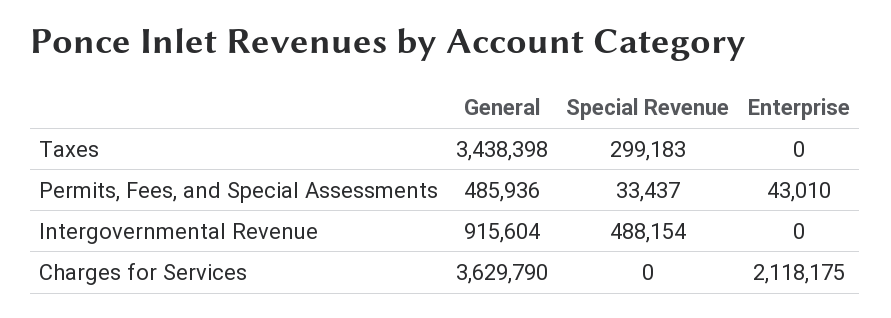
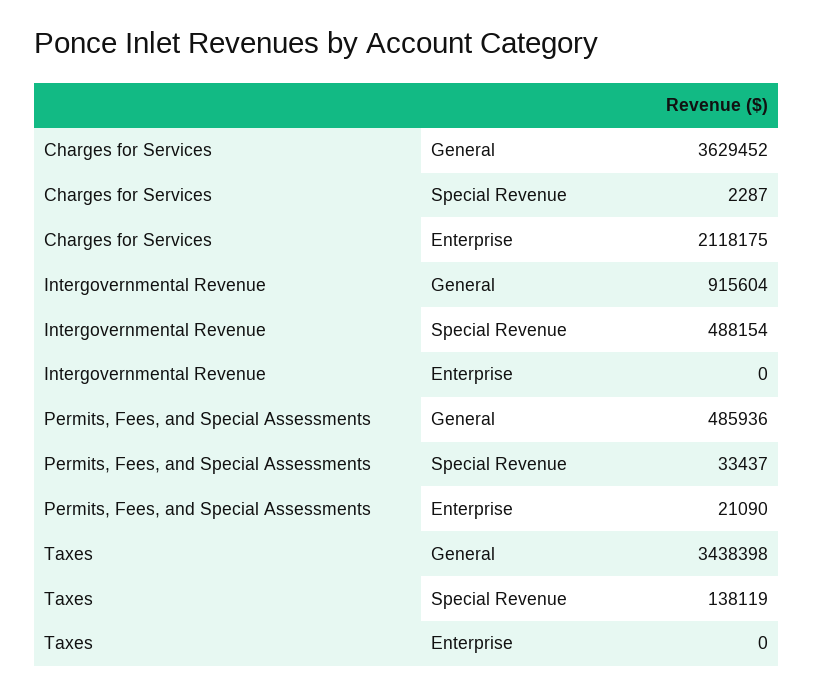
Special Revenue, Taxes: 299183 -> 138119
Enterprise, Permits, Fees, and Special Assessments: 43010 -> 21090
General, Charges for Services: 3629790 -> 3629452
Special Revenue, Charges for Services: 0 -> 2287

